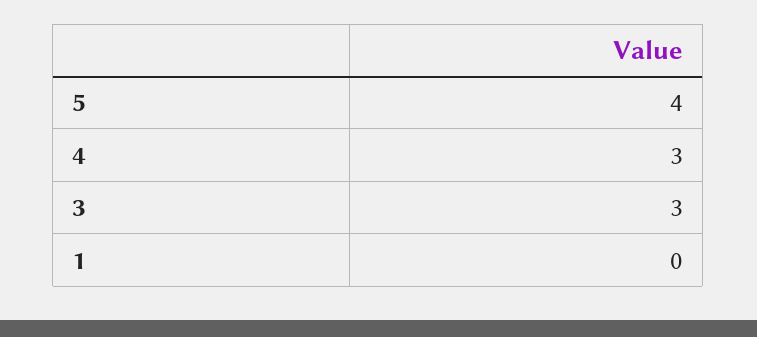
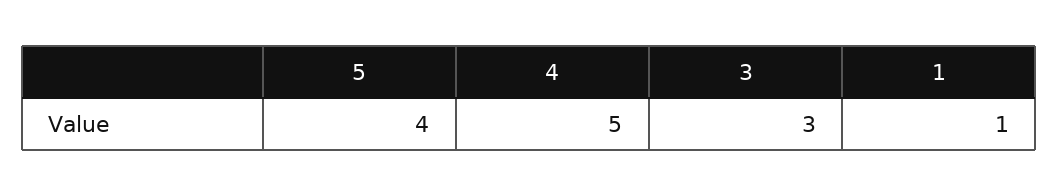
4: 3 -> 5
1: 0 -> 1

